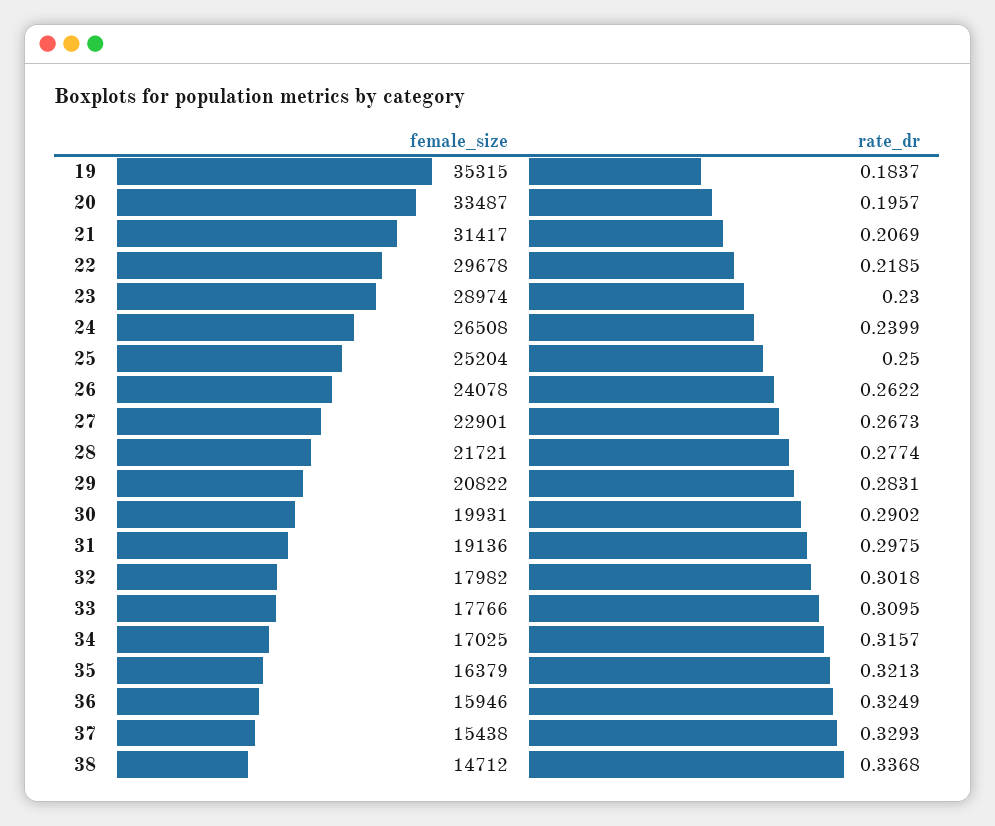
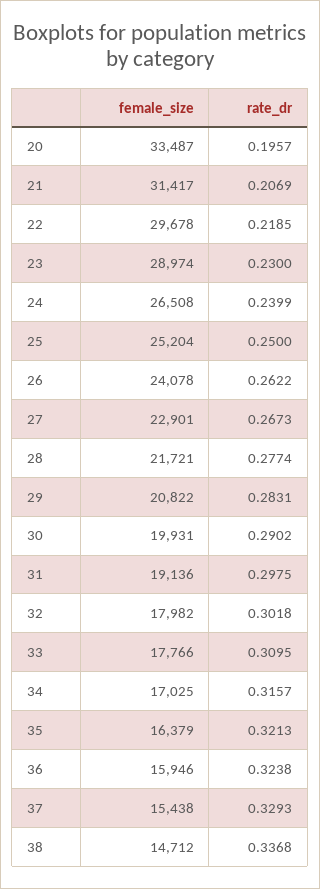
female_size, 19: 35315 -> none
rate_dr, 19: 0.1837 -> none
rate_dr, 36: 0.3249 -> 0.3238

